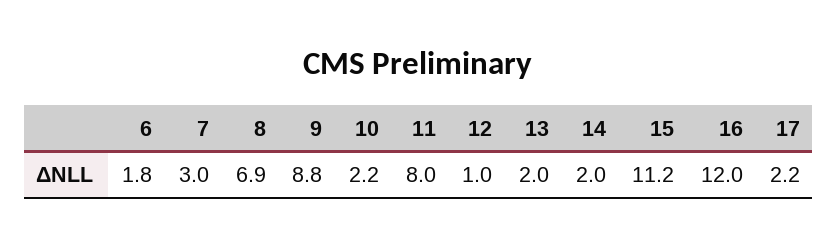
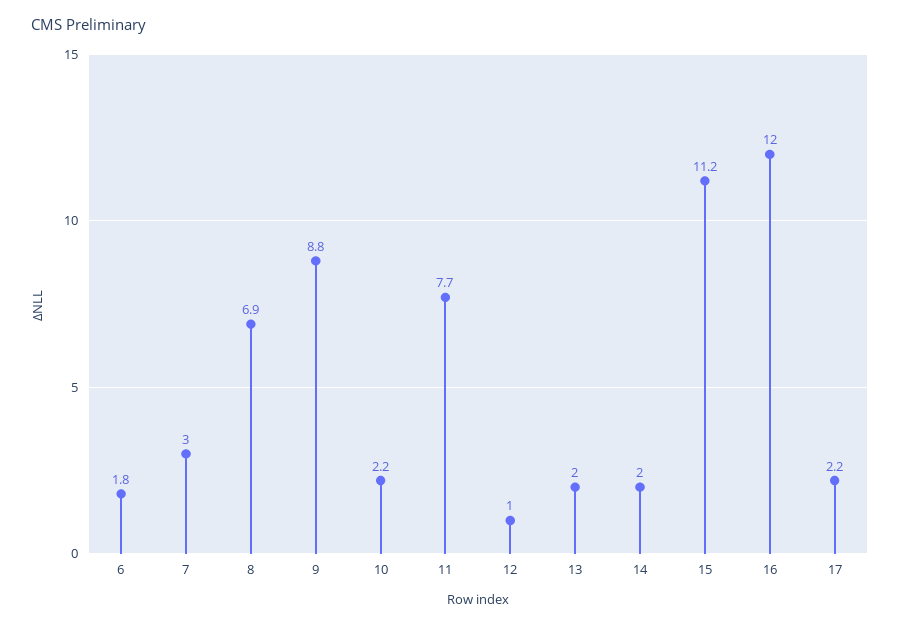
11: 8 -> 7.7

